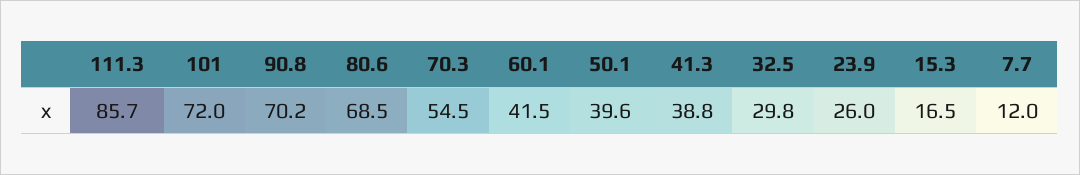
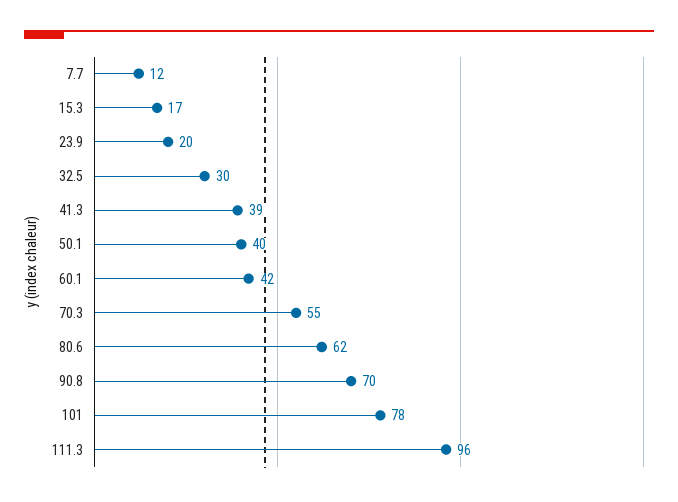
111.3: 85.7 -> 96
101: 72 -> 78
80.6: 68.5 -> 62
23.9: 26 -> 20

